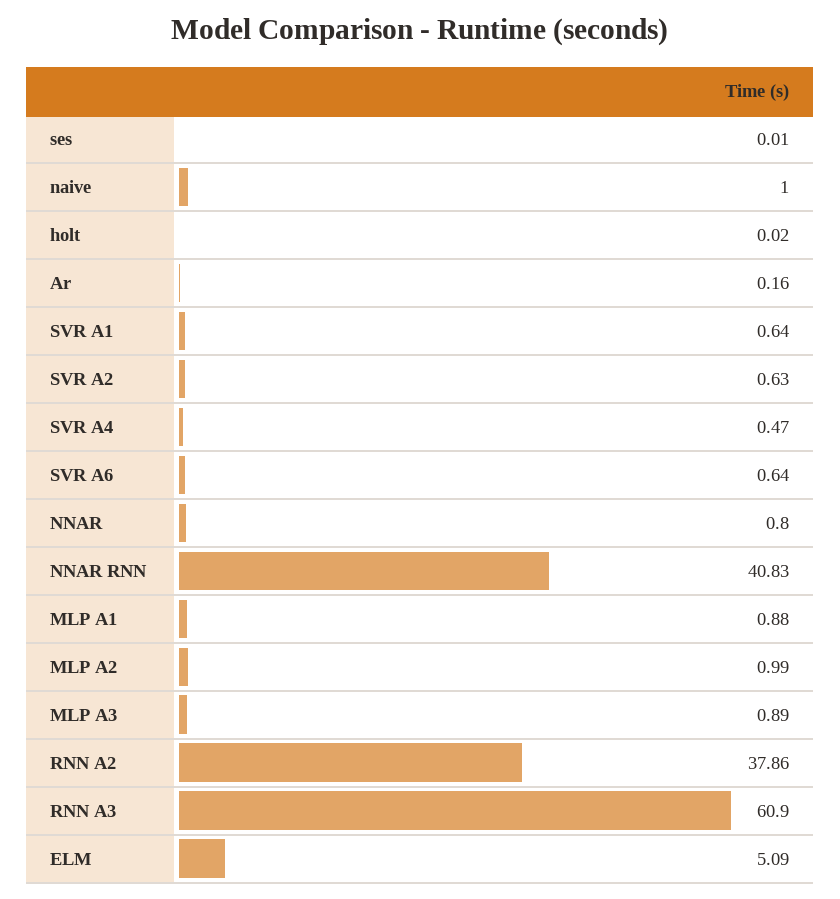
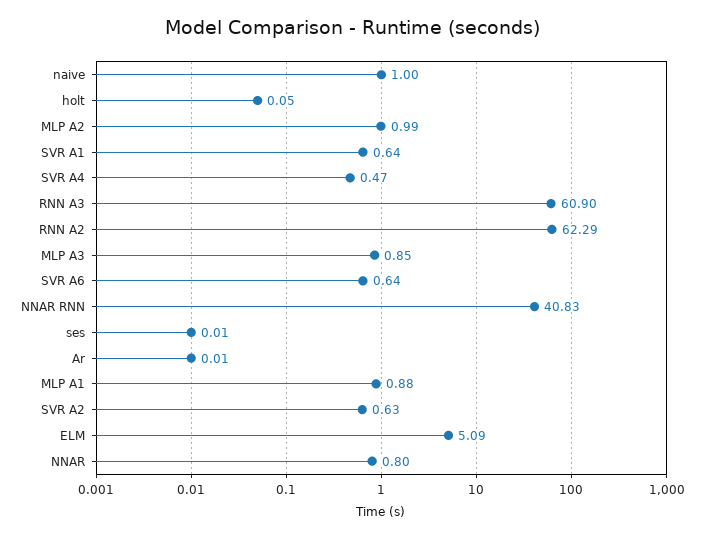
holt: 0.02 -> 0.05
Ar: 0.16 -> 0.01
MLP A3: 0.89 -> 0.85
RNN A2: 37.86 -> 62.29

